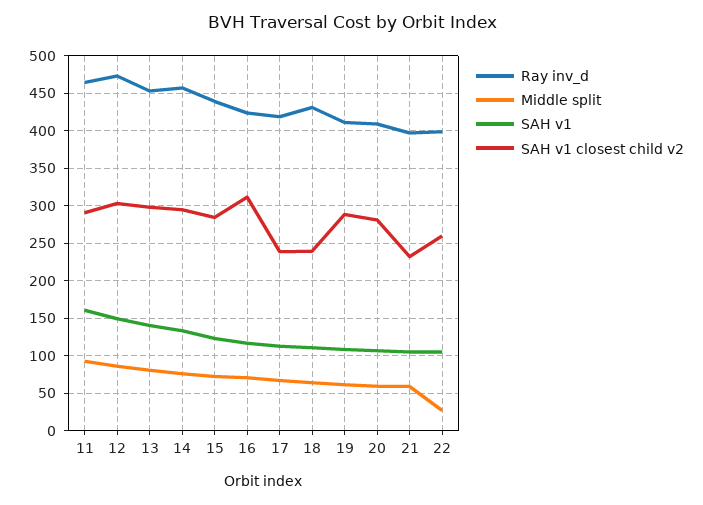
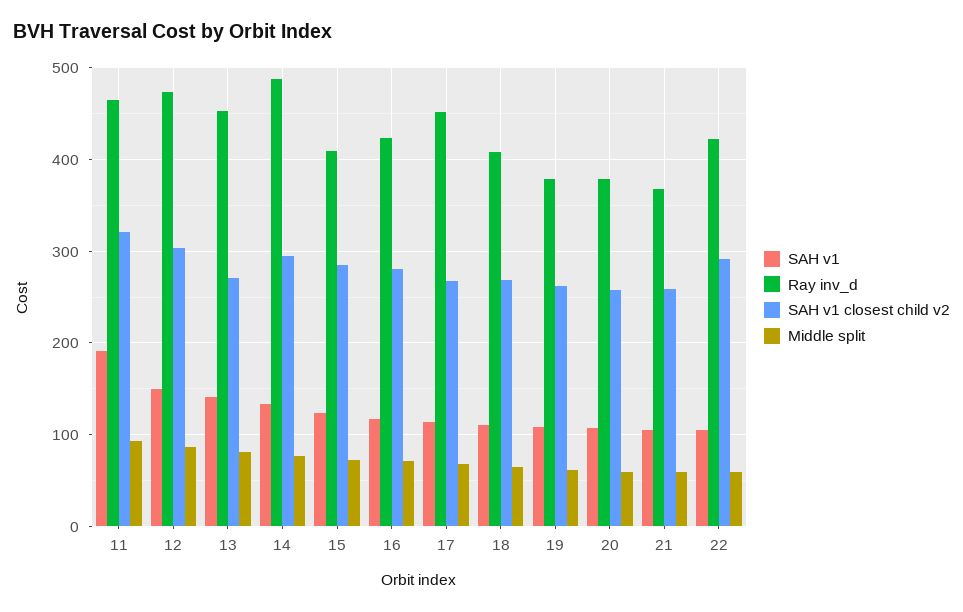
SAH v1, 11: 160 -> 190
SAH v1 closest child v2, 11: 290 -> 320
SAH v1 closest child v2, 13: 300 -> 270
Ray inv_d, 14: 460 -> 490
Ray inv_d, 15: 440 -> 410
SAH v1 closest child v2, 16: 310 -> 280
Ray inv_d, 17: 420 -> 450
SAH v1 closest child v2, 17: 240 -> 270
Ray inv_d, 18: 430 -> 410
SAH v1 closest child v2, 18: 240 -> 270
Ray inv_d, 19: 410 -> 380
SAH v1 closest child v2, 19: 290 -> 260
Ray inv_d, 20: 410 -> 380
SAH v1 closest child v2, 20: 280 -> 260
Ray inv_d, 21: 400 -> 370
SAH v1 closest child v2, 21: 230 -> 260
Ray inv_d, 22: 400 -> 420
Middle split, 22: 30 -> 60
SAH v1 closest child v2, 22: 260 -> 290

